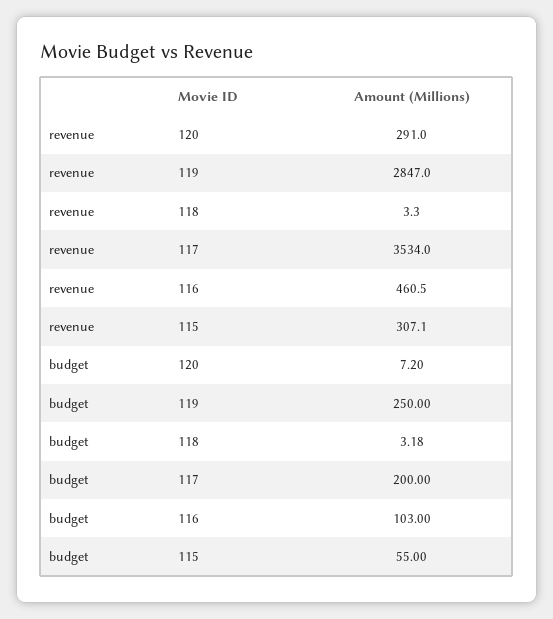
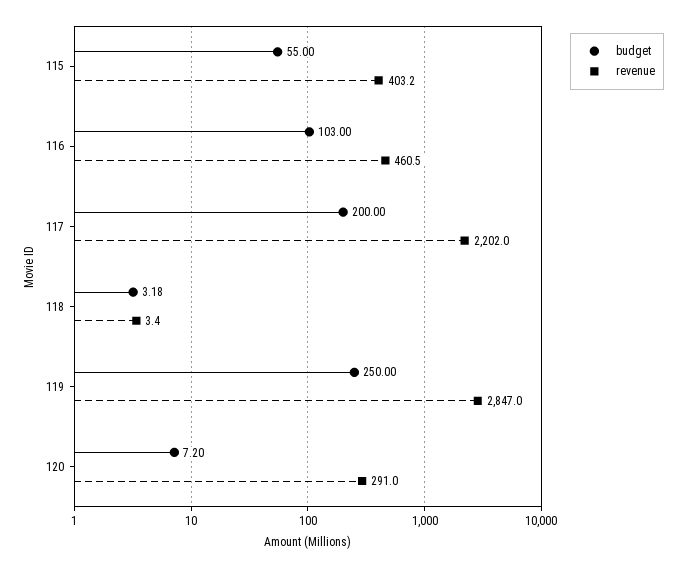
revenue, 118: 3.3 -> 3.4
revenue, 117: 3534 -> 2202
revenue, 115: 307.1 -> 403.2

